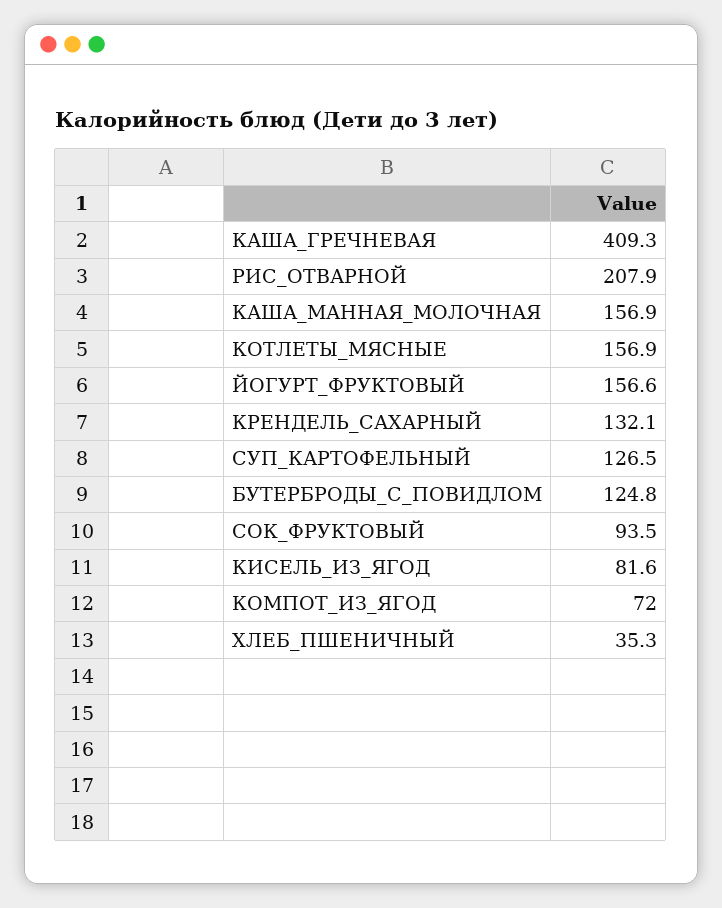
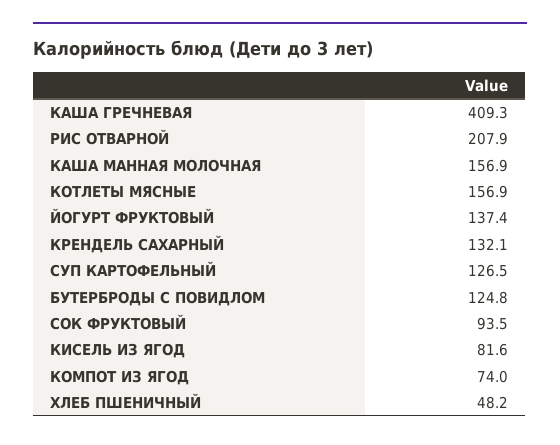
ЙОГУРТ_ФРУКТОВЫЙ: 156.6 -> 137.4
КОМПОТ_ИЗ_ЯГОД: 72 -> 74
ХЛЕБ_ПШЕНИЧНЫЙ: 35.3 -> 48.2

